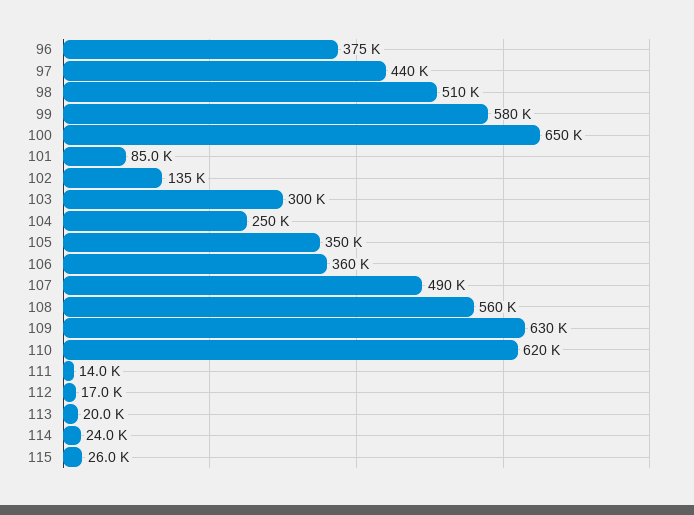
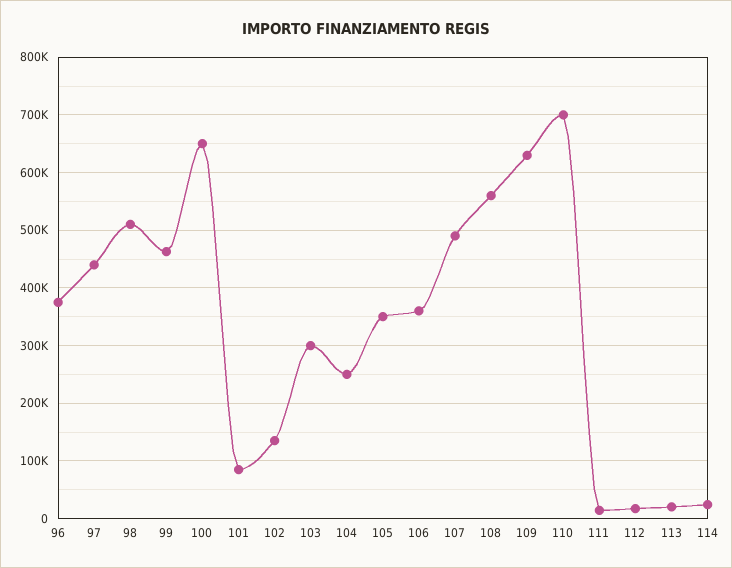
99: 580000 -> 460000
110: 620000 -> 700000
115: 26000 -> none

